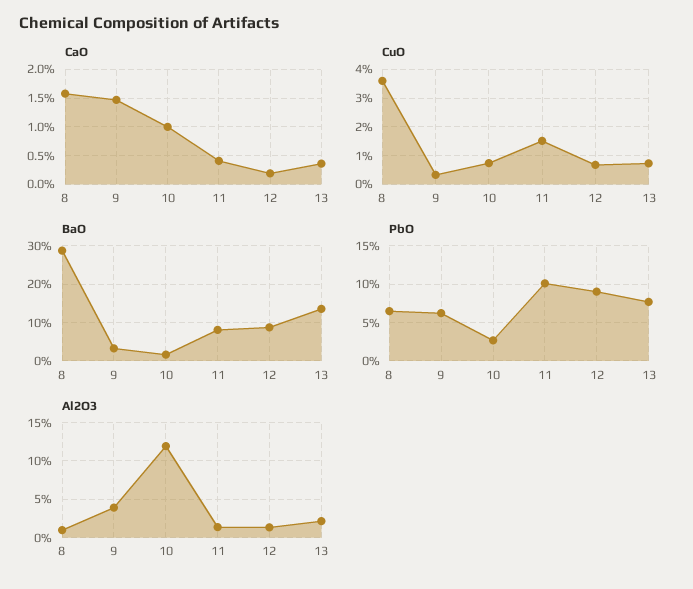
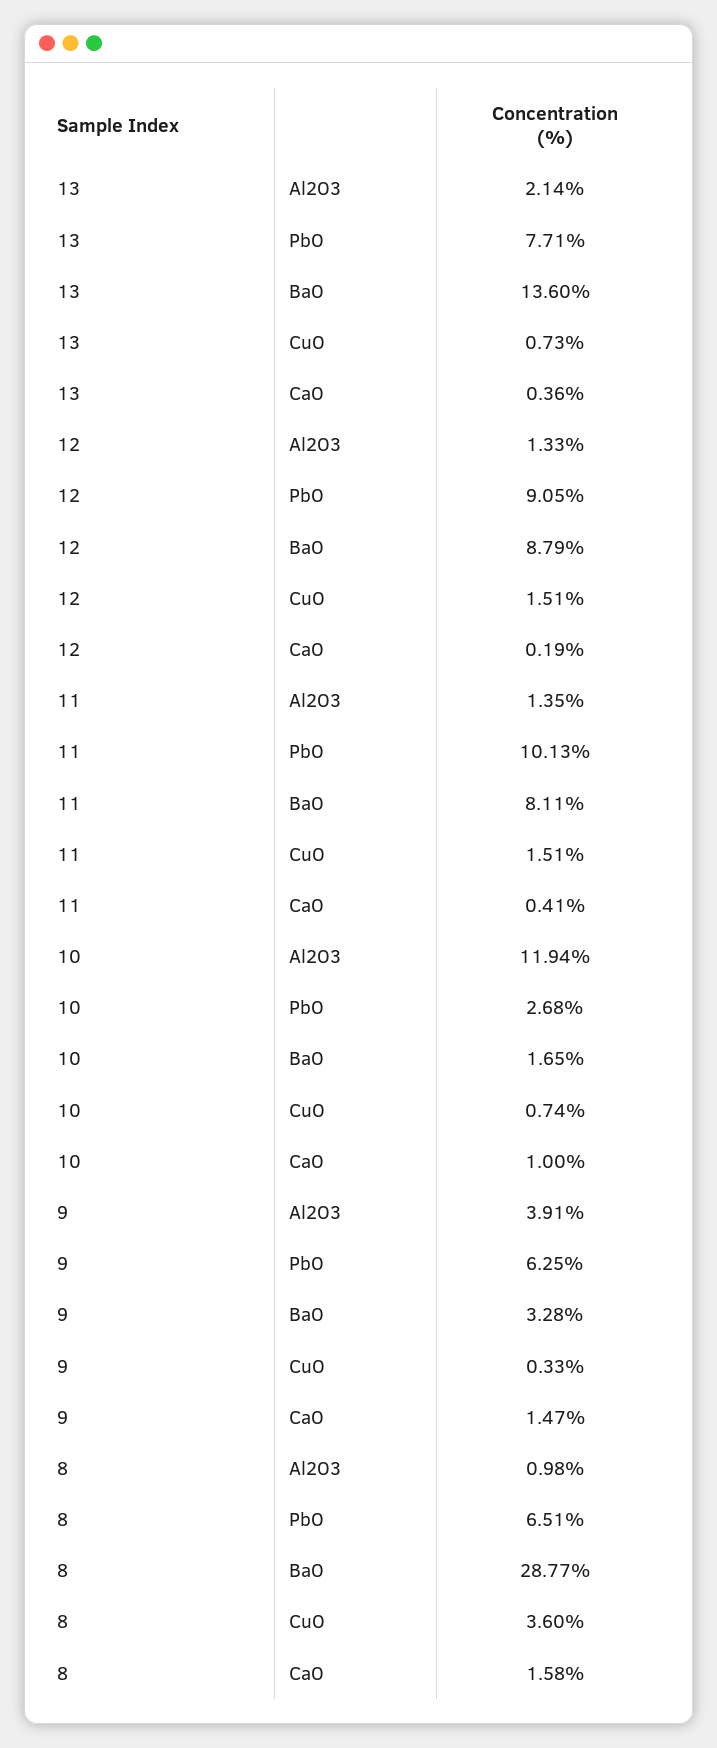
CuO, 12: 0.75 -> 1.51

